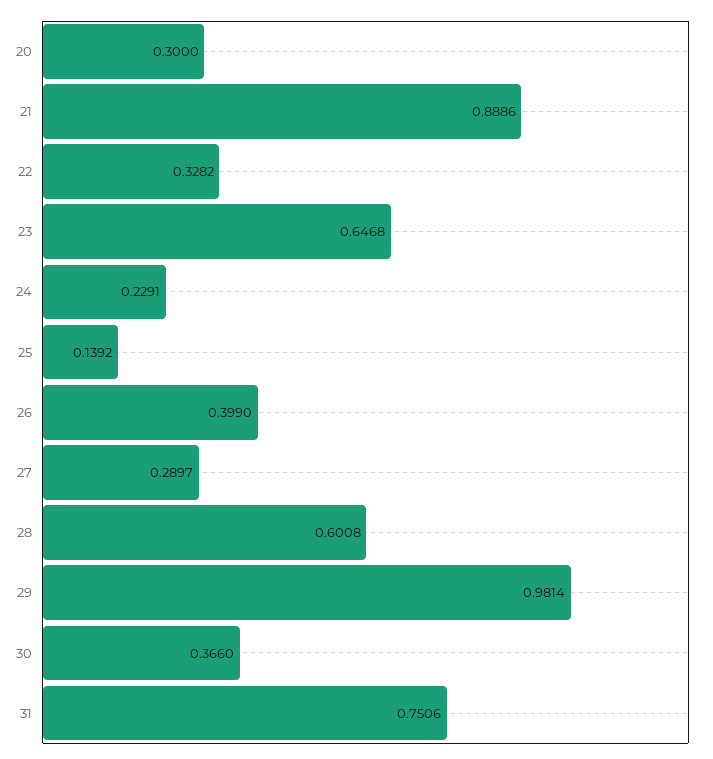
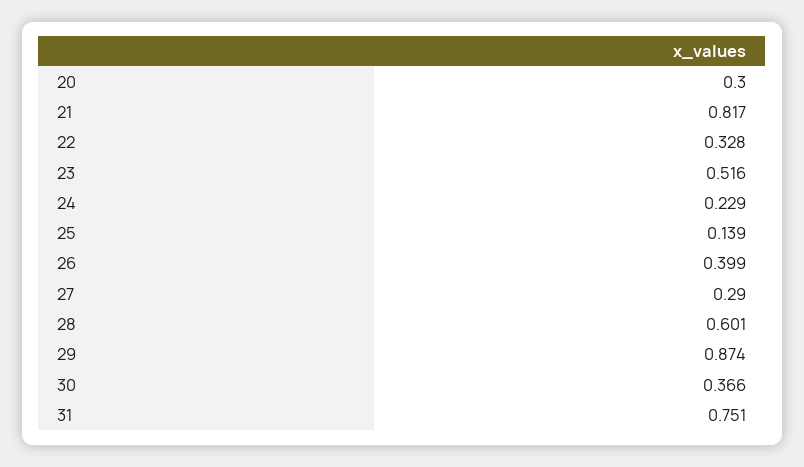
21: 0.8886 -> 0.817
23: 0.6468 -> 0.516
29: 0.9814 -> 0.874

